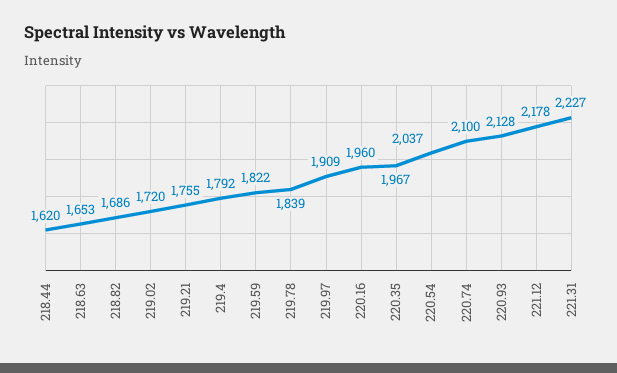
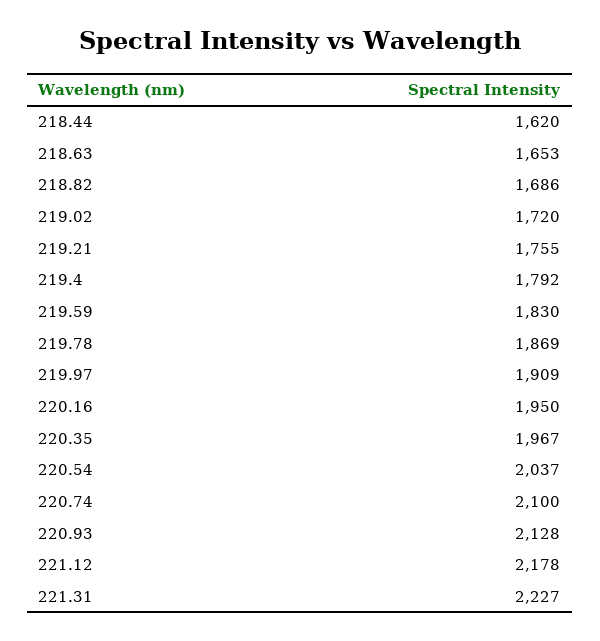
219.59: 1822 -> 1830
219.78: 1839 -> 1869
220.16: 1960 -> 1950

